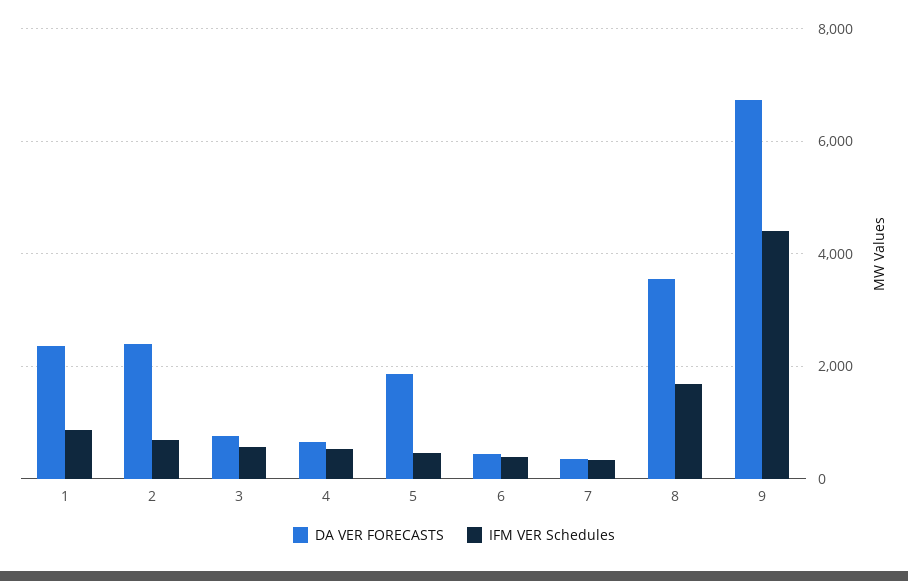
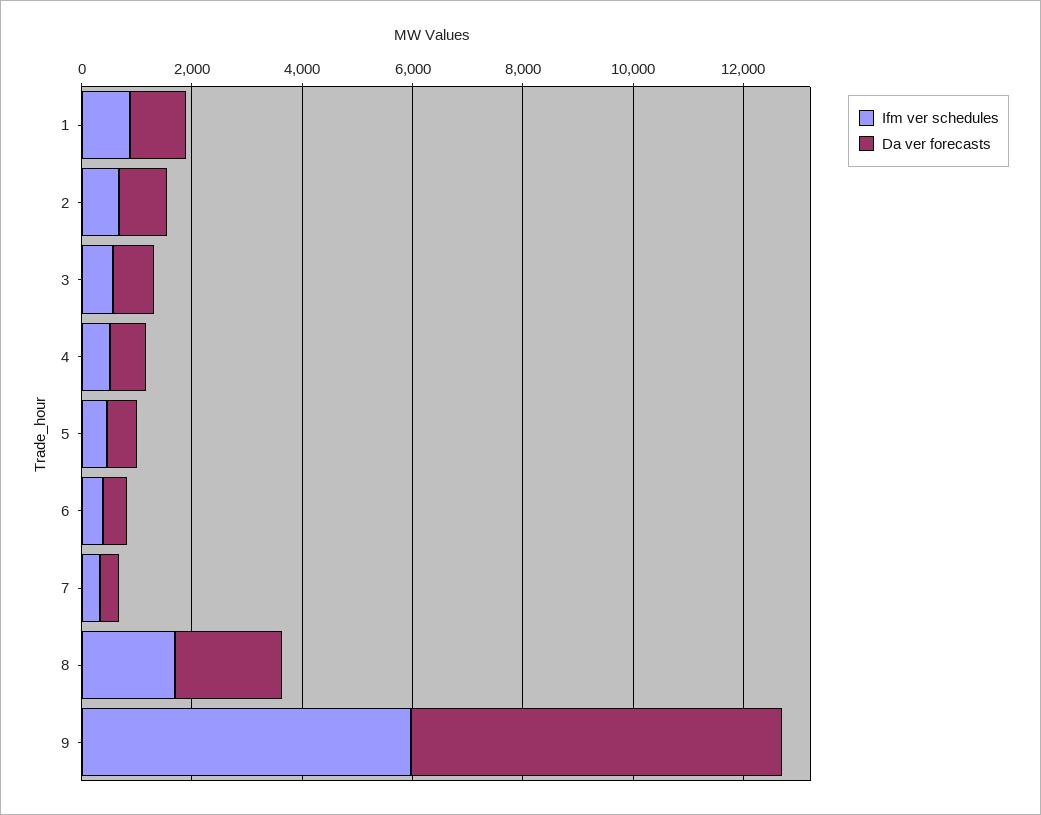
DA VER FORECASTS, 1: 2400 -> 1000
DA VER FORECASTS, 2: 2400 -> 1000
DA VER FORECASTS, 5: 1800 -> 500
DA VER FORECASTS, 8: 3600 -> 2000
IFM VER Schedules, 9: 4400 -> 6000

